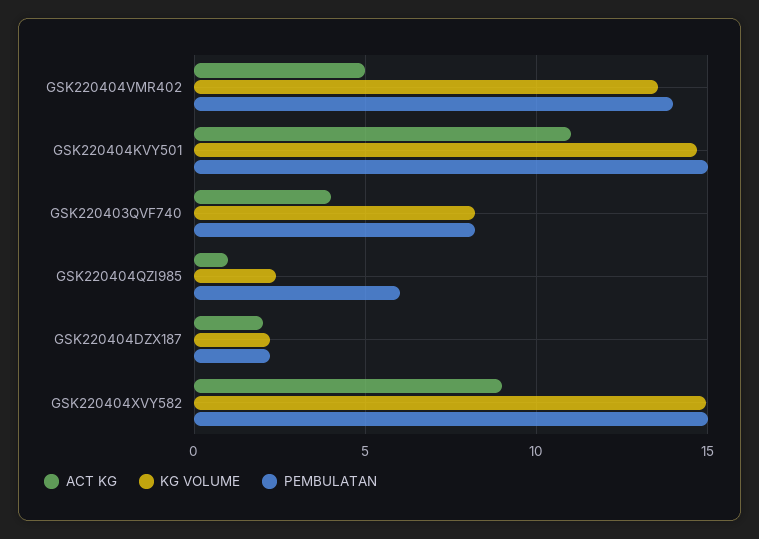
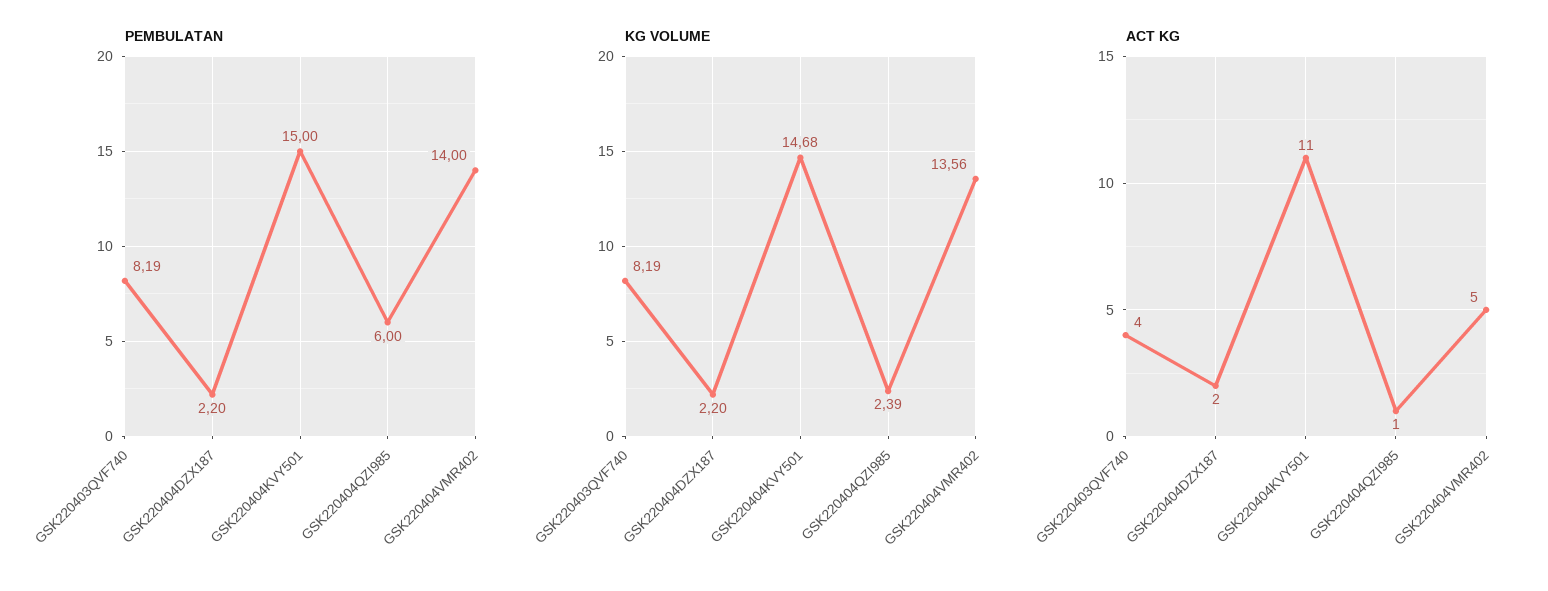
ACT KG, GSK220404XVY582: 9 -> none
KG VOLUME, GSK220404XVY582: 15 -> none
PEMBULATAN, GSK220404XVY582: 15 -> none

